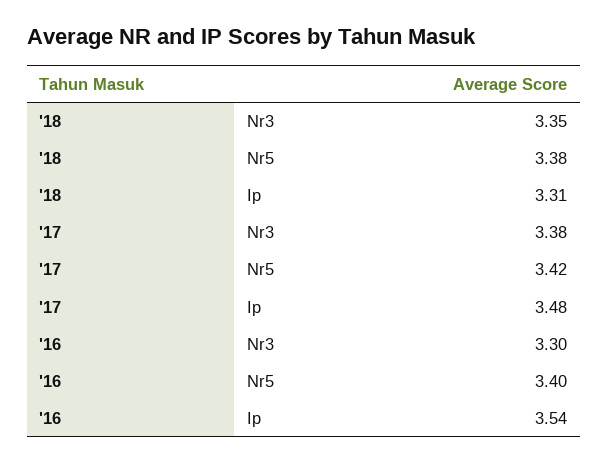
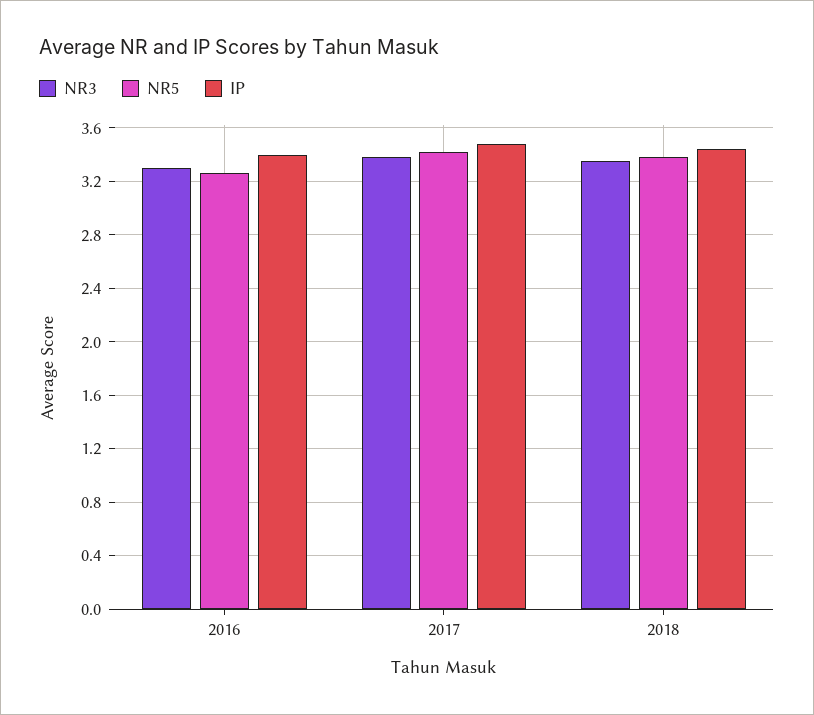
Ip, '18: 3.31 -> 3.45
Nr5, '16: 3.4 -> 3.25
Ip, '16: 3.54 -> 3.4

